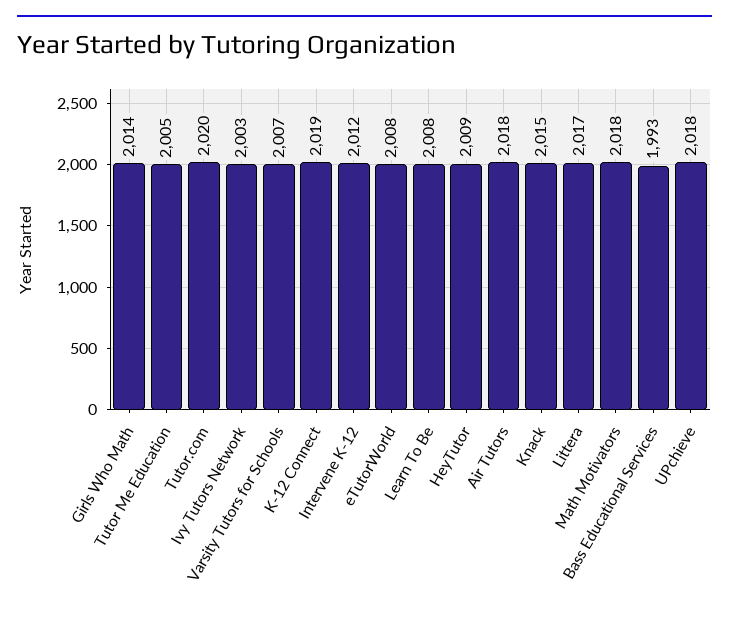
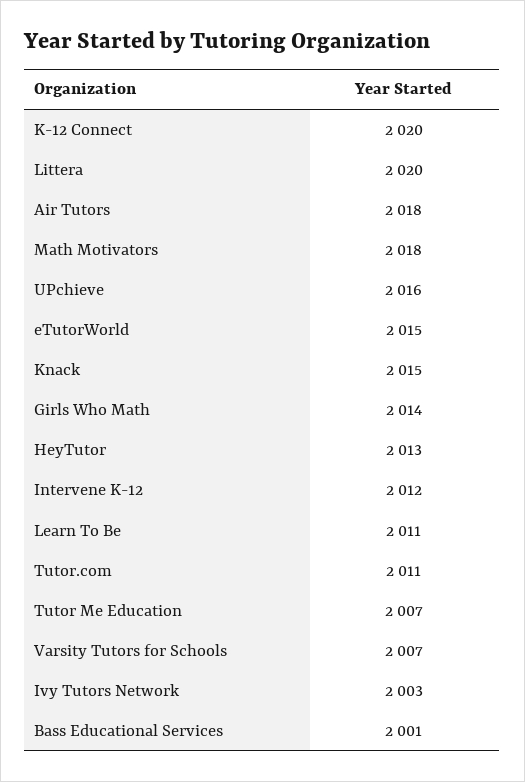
Tutor Me Education: 2005 -> 2007
Tutor.com: 2020 -> 2011
K-12 Connect: 2019 -> 2020
eTutorWorld: 2008 -> 2015
Learn To Be: 2008 -> 2011
HeyTutor: 2009 -> 2013
Littera: 2017 -> 2020
Bass Educational Services: 1993 -> 2001
UPchieve: 2018 -> 2016

